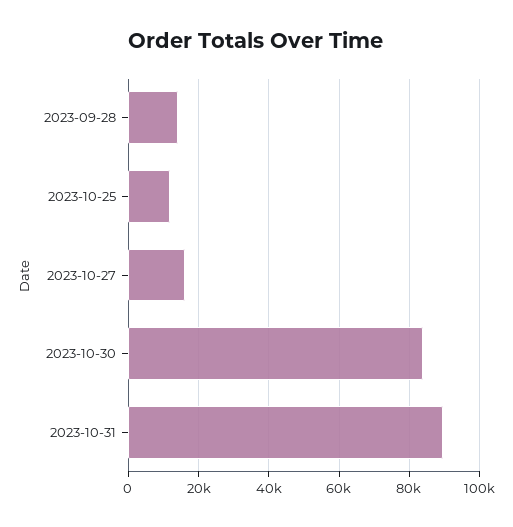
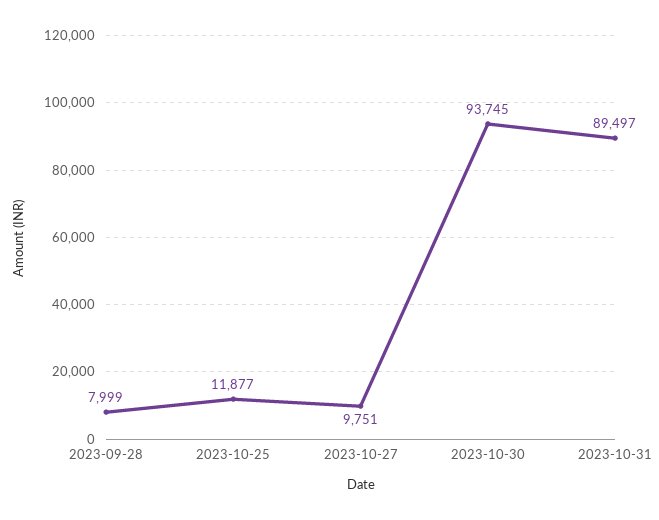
2023-09-28: 14000 -> 7999
2023-10-27: 16000 -> 9751
2023-10-30: 84000 -> 93745

